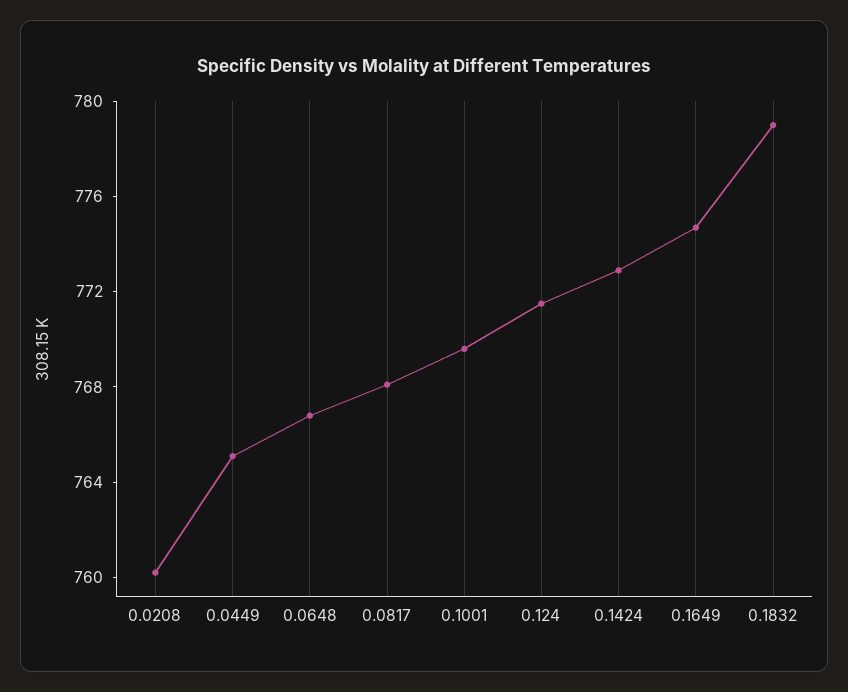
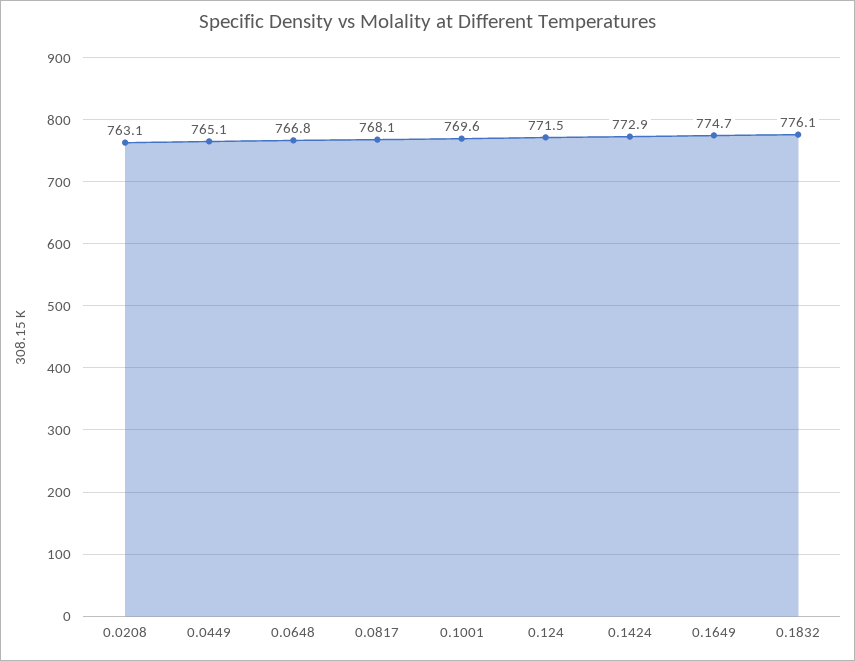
0.0208: 760 -> 763.1
0.1832: 779 -> 776.1

